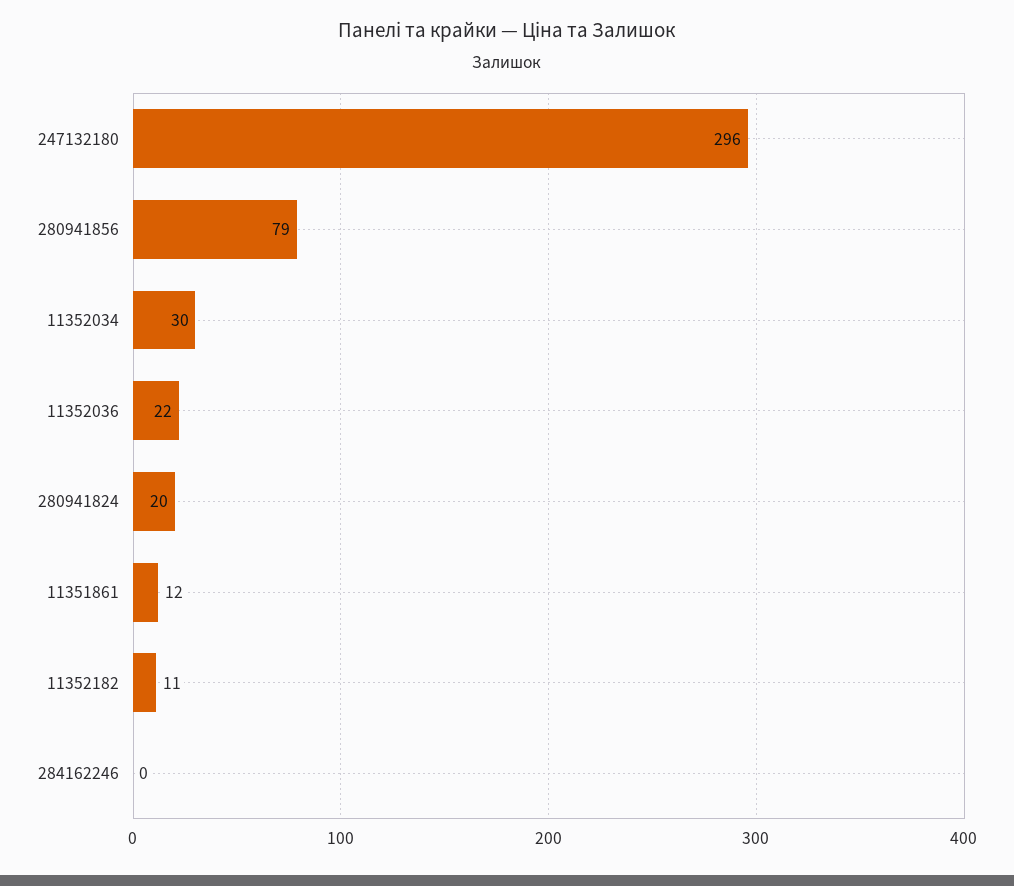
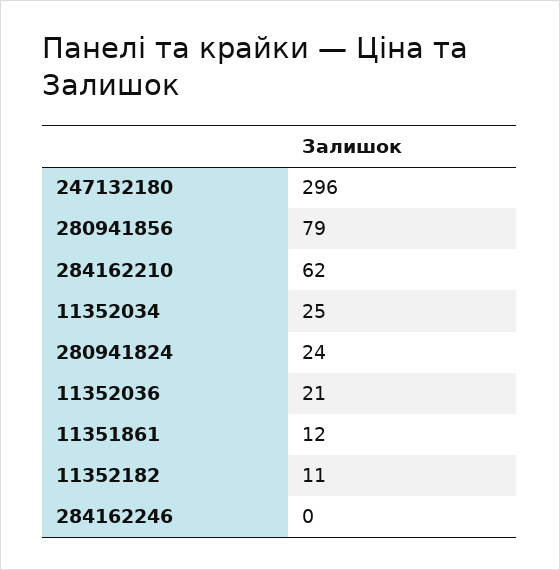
11352034: 30 -> 25
11352036: 22 -> 21
280941824: 20 -> 24
284162210: none -> 62

